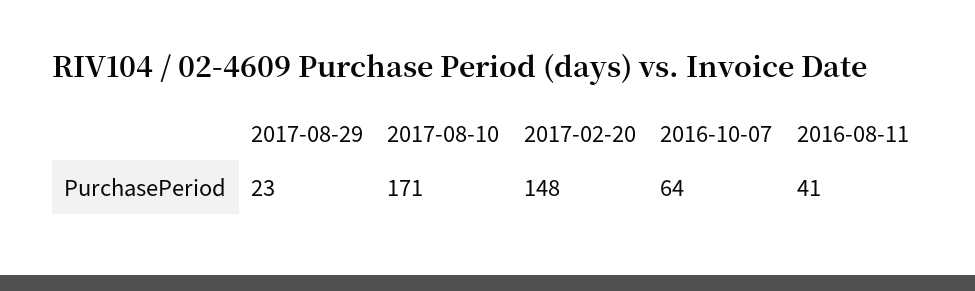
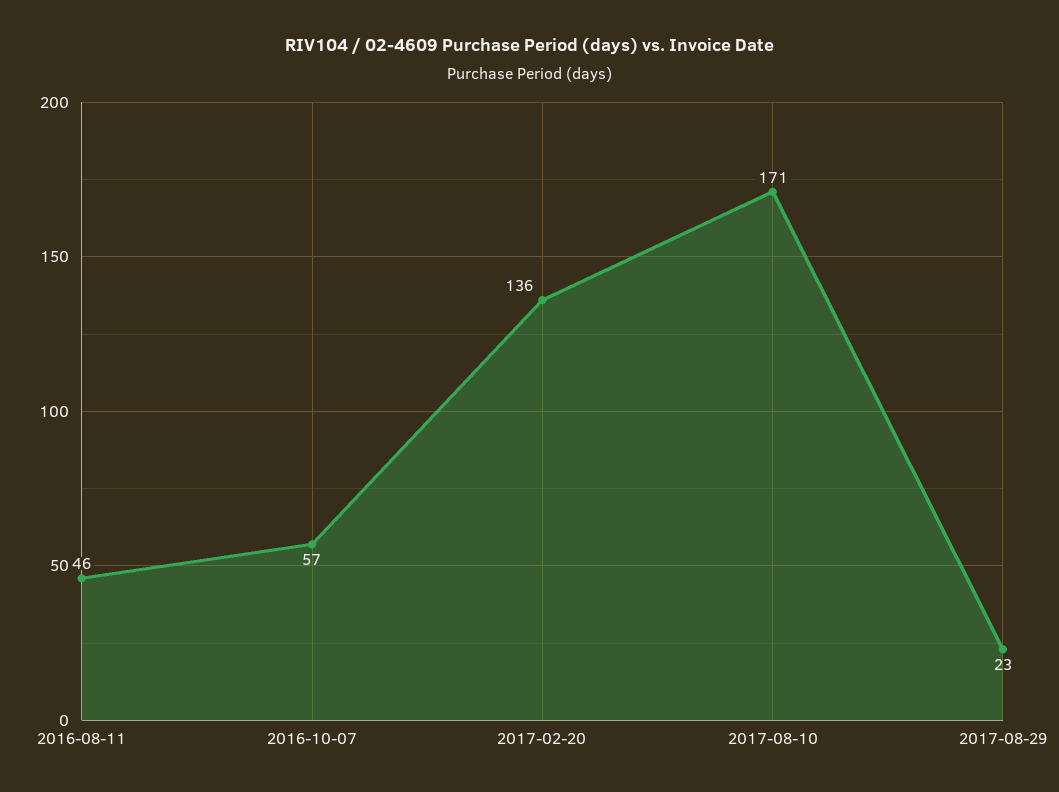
2017-02-20: 148 -> 136
2016-10-07: 64 -> 57
2016-08-11: 41 -> 46

